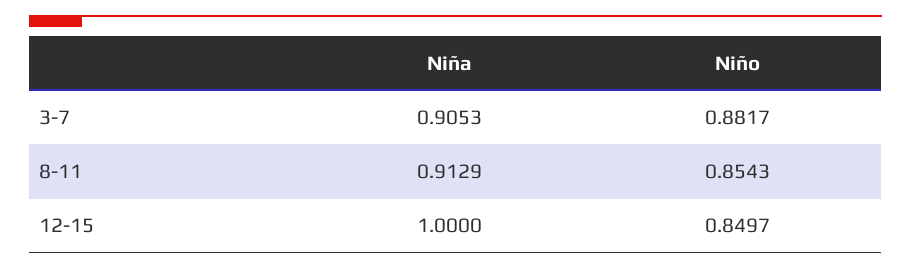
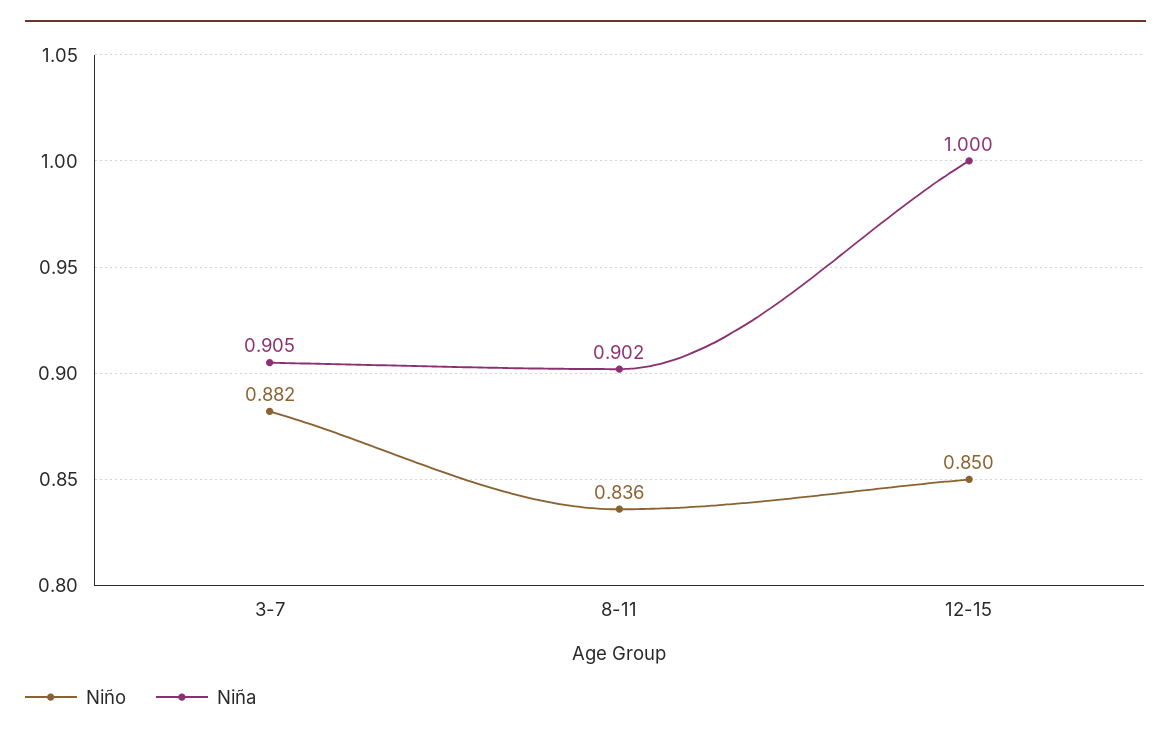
Niña, 8-11: 0.9129 -> 0.902
Niño, 8-11: 0.8543 -> 0.836

